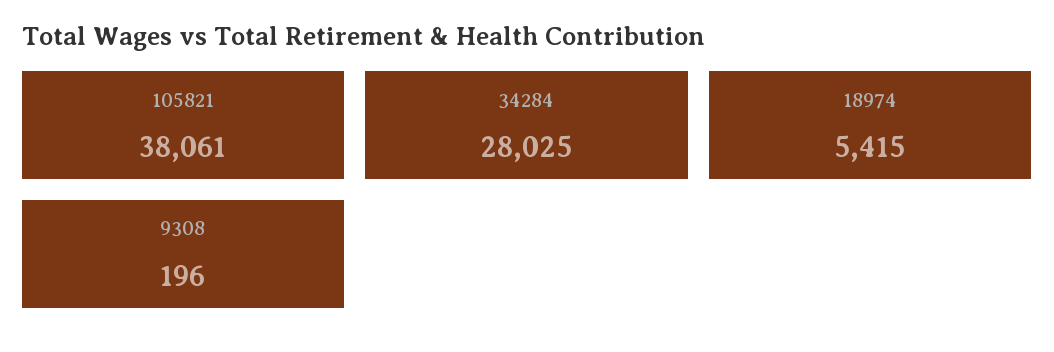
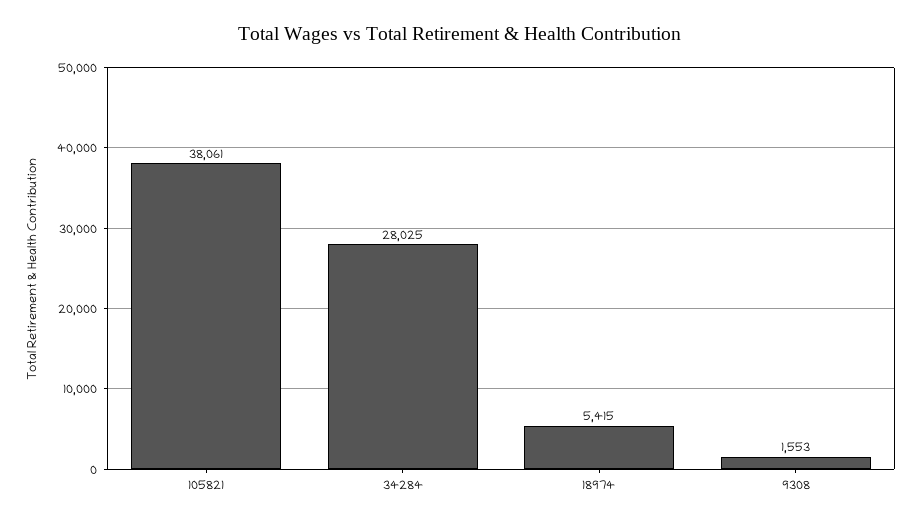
9308: 196 -> 1553

